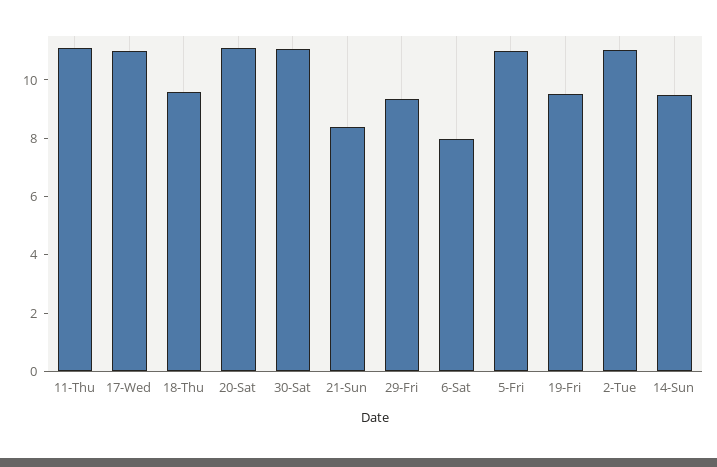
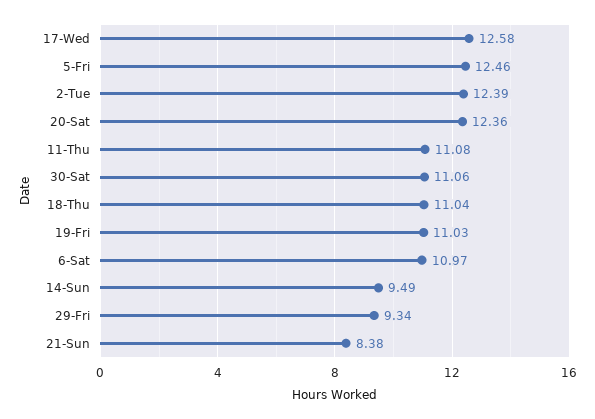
17-Wed: 11 -> 12.58
18-Thu: 9.5 -> 11.04
20-Sat: 11 -> 12.36
6-Sat: 8 -> 10.97
5-Fri: 11 -> 12.46
19-Fri: 9.5 -> 11.03
2-Tue: 11 -> 12.39

